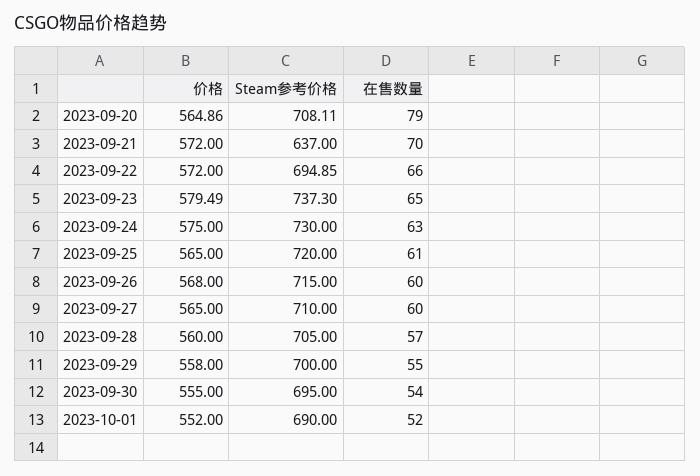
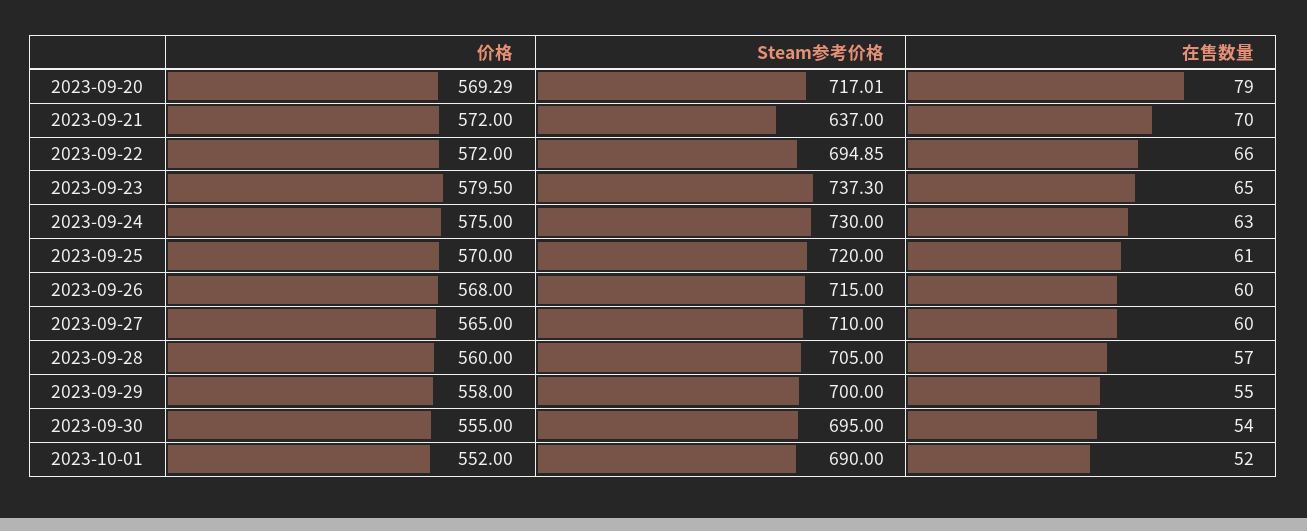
价格, 2023-09-20: 564.86 -> 569.29
Steam参考价格, 2023-09-20: 708.11 -> 717.01
价格, 2023-09-23: 579.49 -> 579.5
价格, 2023-09-25: 565 -> 570

